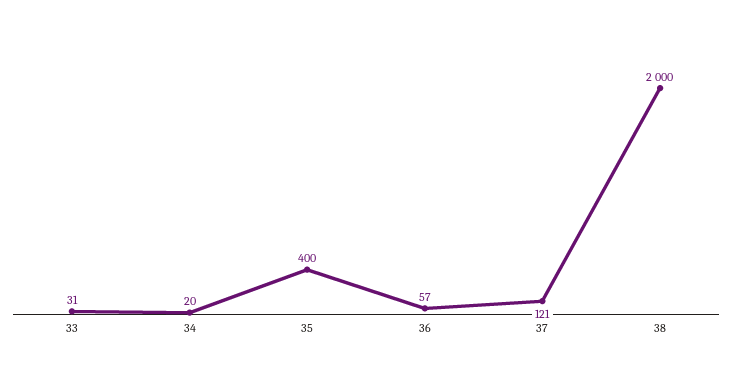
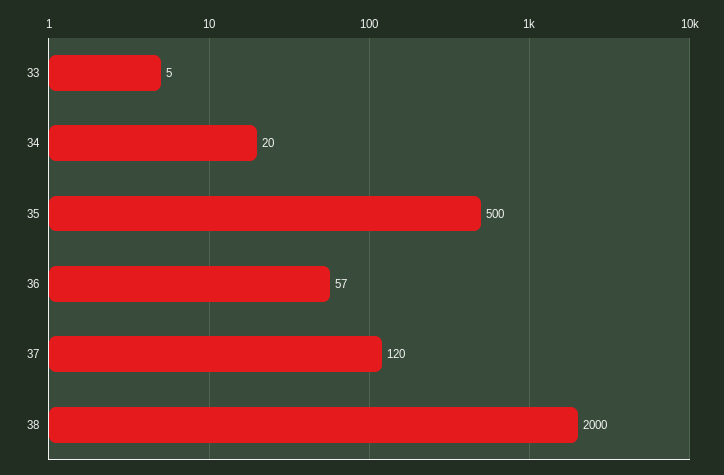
33: 31 -> 5
35: 400 -> 500
37: 121 -> 120

